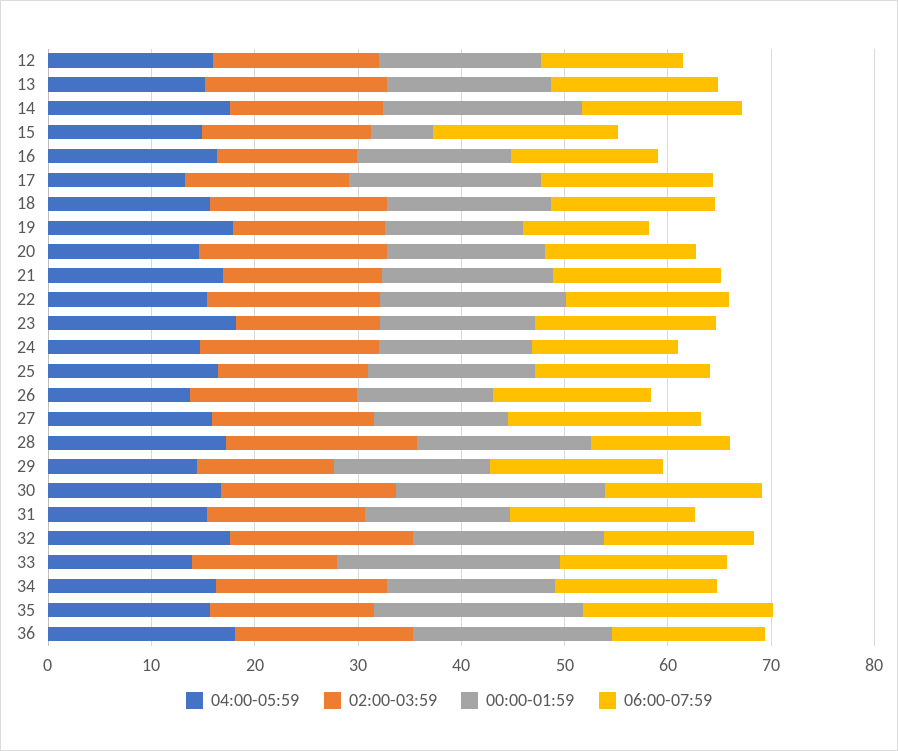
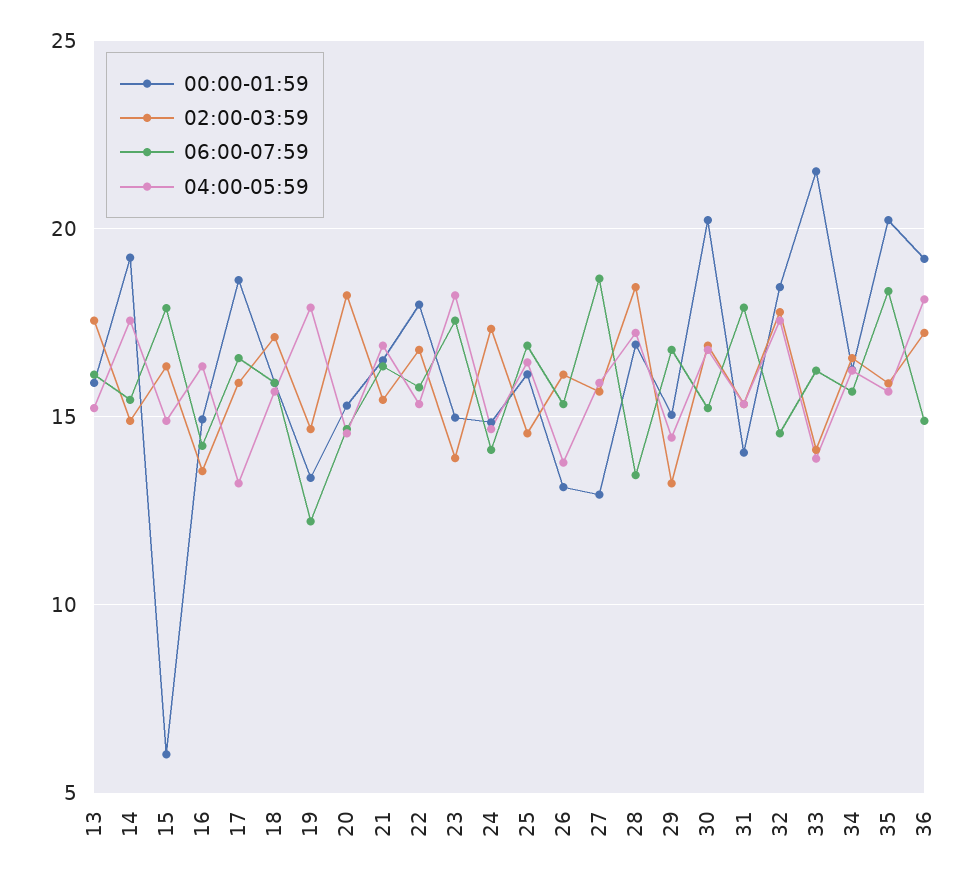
04:00-05:59, 12: 16 -> none
02:00-03:59, 12: 16 -> none
00:00-01:59, 12: 16 -> none
06:00-07:59, 12: 14 -> none

